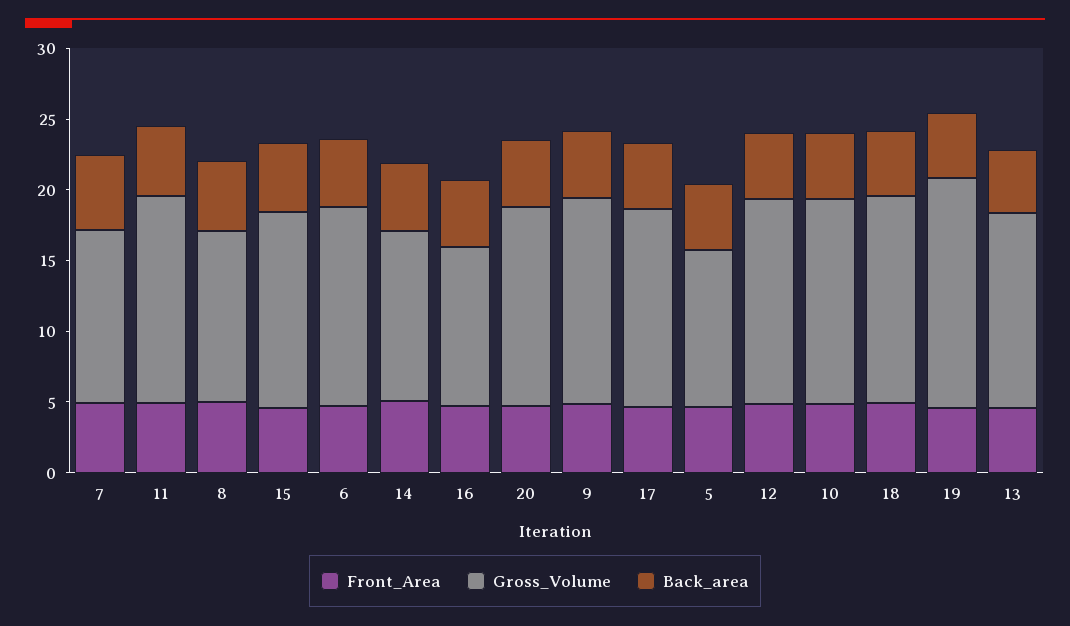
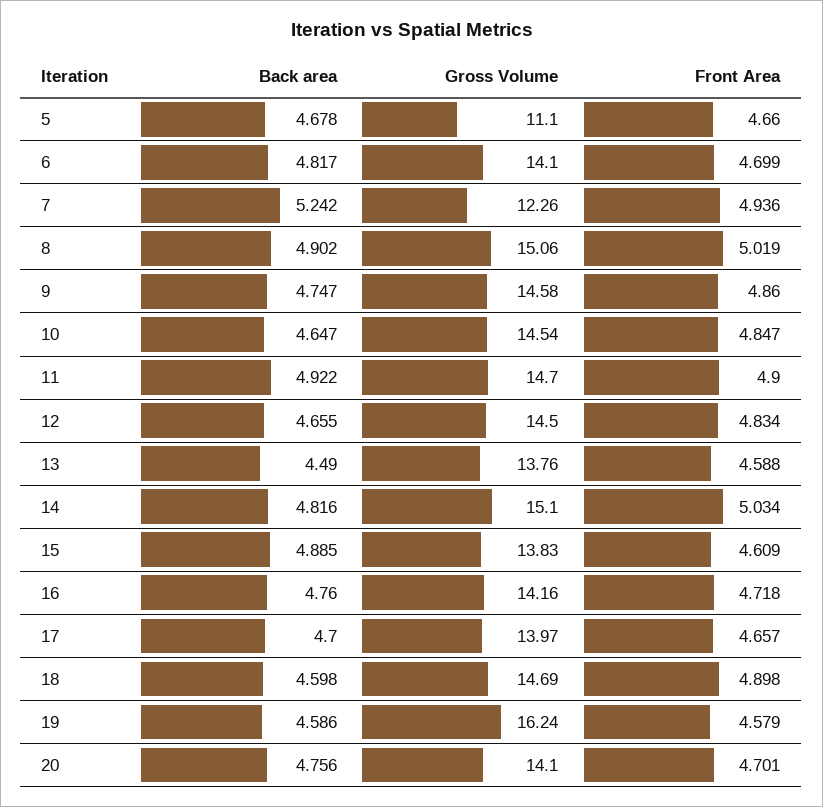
Gross_Volume, 8: 12 -> 15.06
Gross_Volume, 14: 12 -> 15.1
Gross_Volume, 16: 11 -> 14.16

